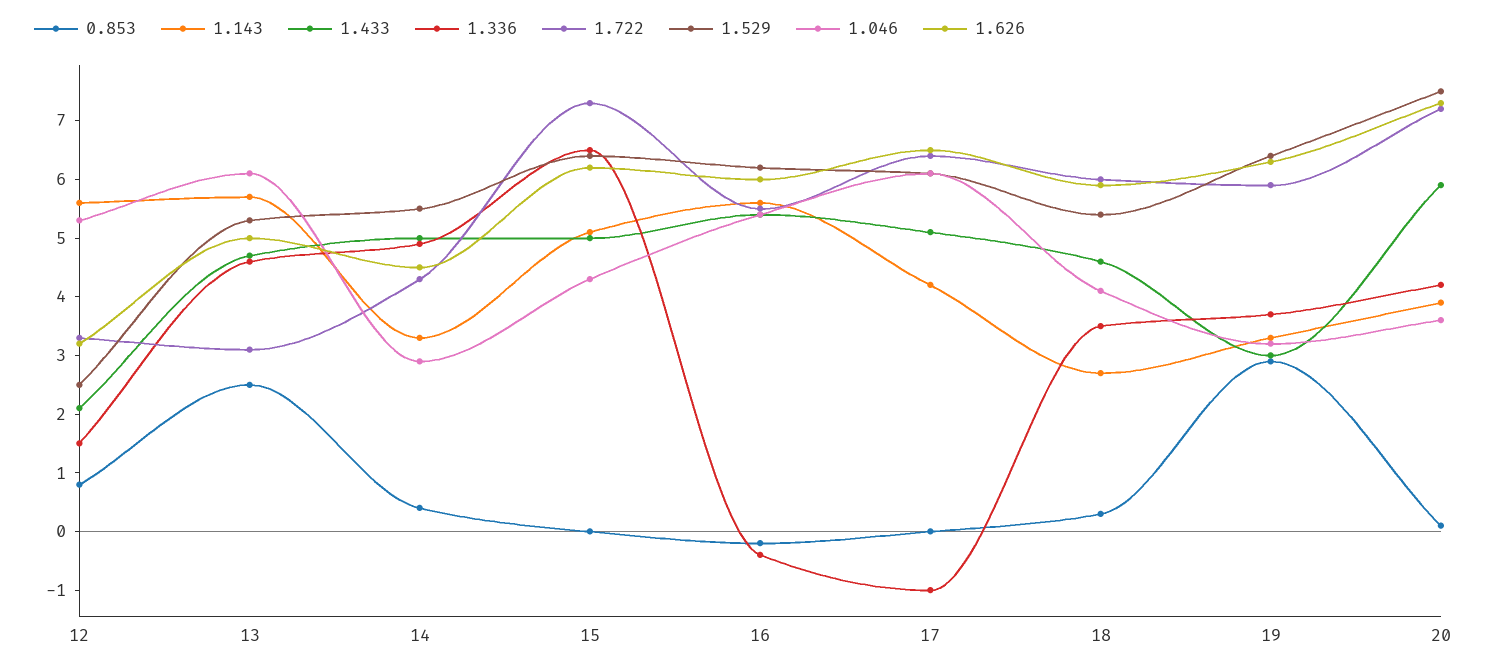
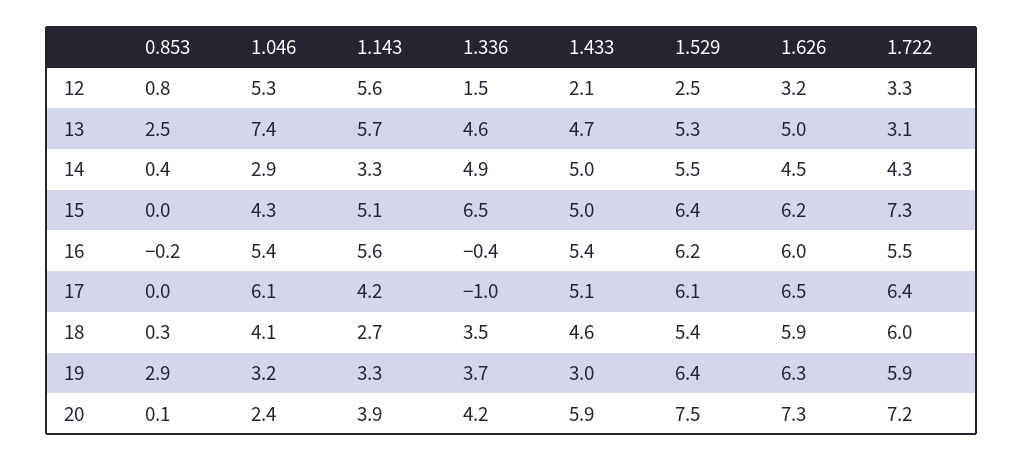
1.046, 13: 6 -> 7.4
1.046, 20: 3.5 -> 2.4

